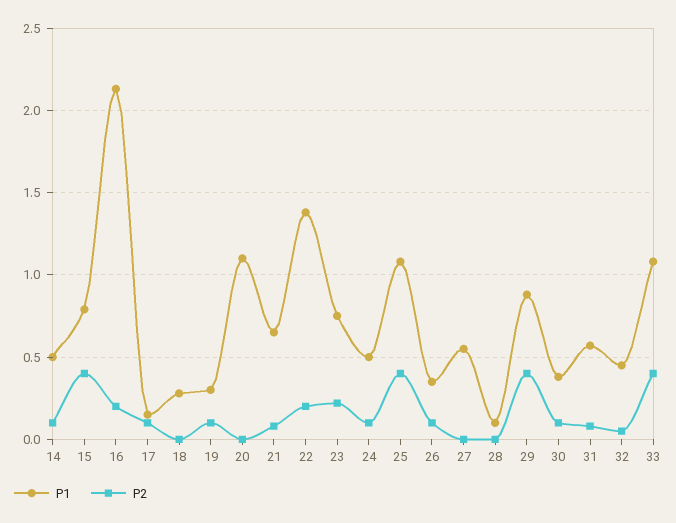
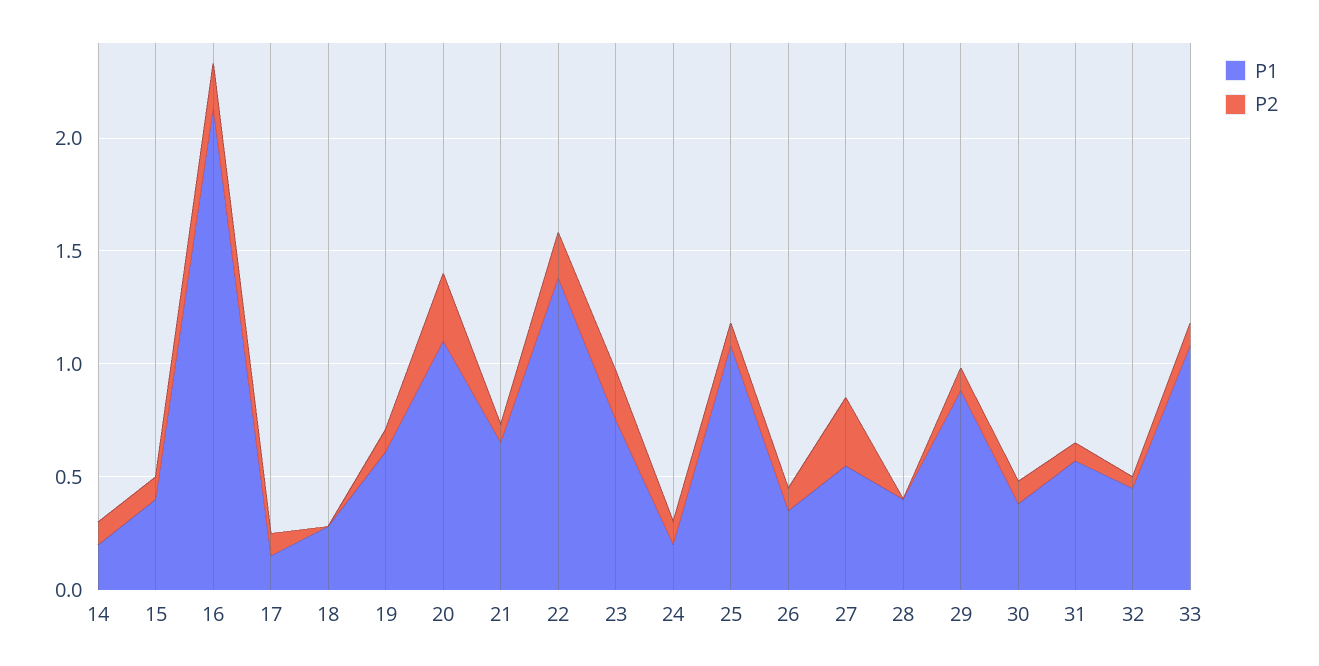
P1, 14: 0.5 -> 0.2
P1, 15: 0.8 -> 0.4
P2, 15: 0.4 -> 0.1
P1, 19: 0.3 -> 0.6
P2, 20: 0 -> 0.3
P1, 24: 0.5 -> 0.2
P2, 25: 0.4 -> 0.1
P2, 27: 0 -> 0.3
P1, 28: 0.1 -> 0.4
P2, 29: 0.4 -> 0.1
P2, 33: 0.4 -> 0.1

